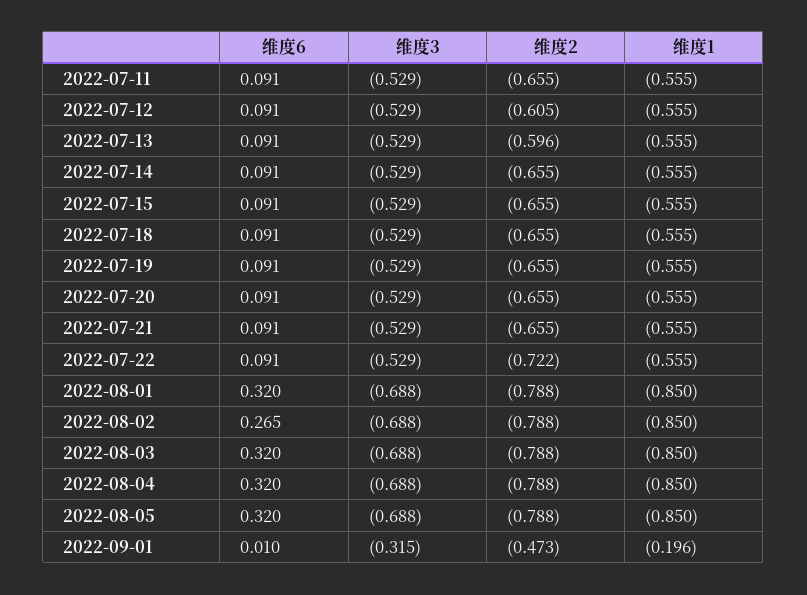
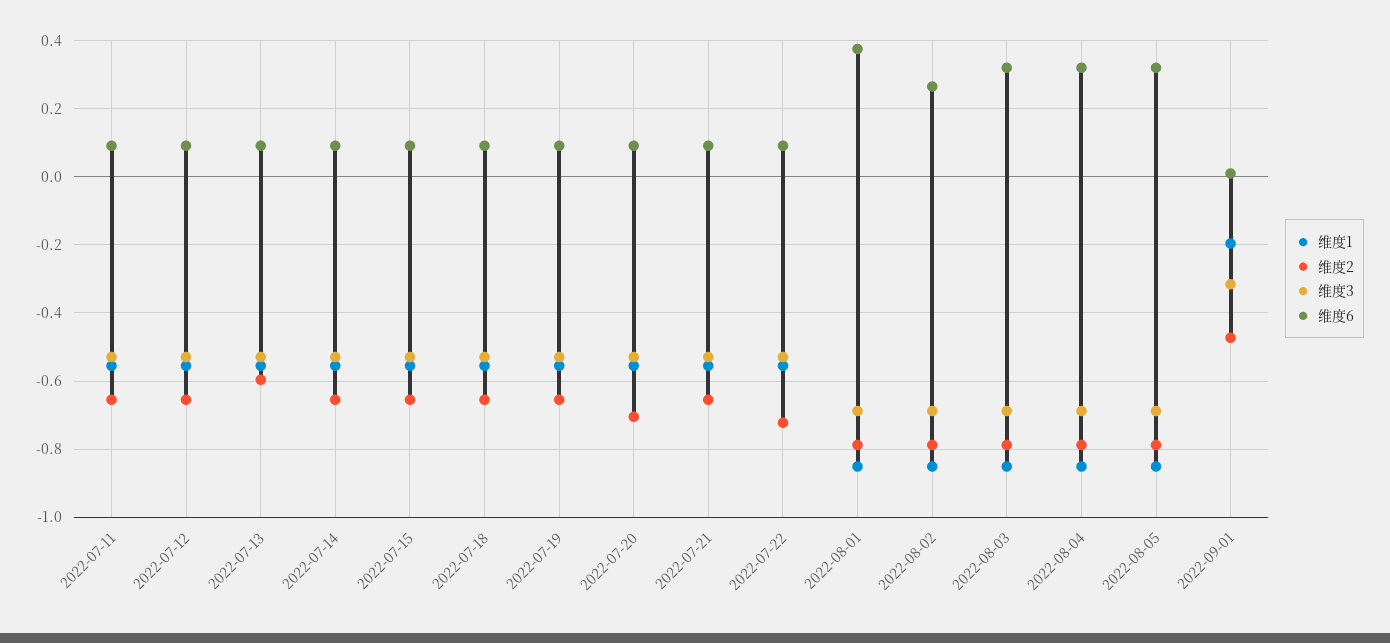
维度2, 2022-07-12: -0.605 -> -0.66
维度2, 2022-07-20: -0.655 -> -0.7
维度6, 2022-08-01: 0.32 -> 0.38

